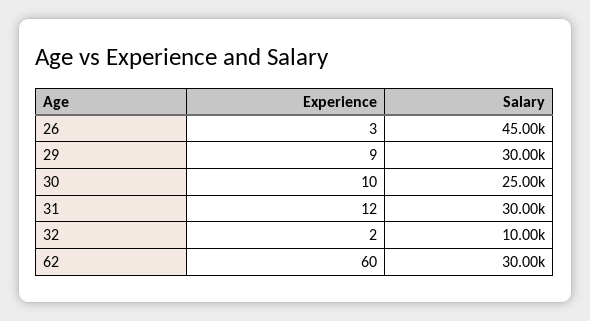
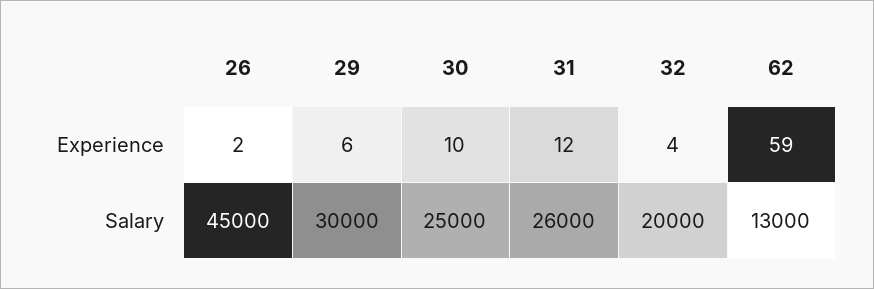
Experience, 26: 3 -> 2
Experience, 29: 9 -> 6
Salary, 31: 30000 -> 26000
Experience, 32: 2 -> 4
Salary, 32: 10000 -> 20000
Experience, 62: 60 -> 59
Salary, 62: 30000 -> 13000

